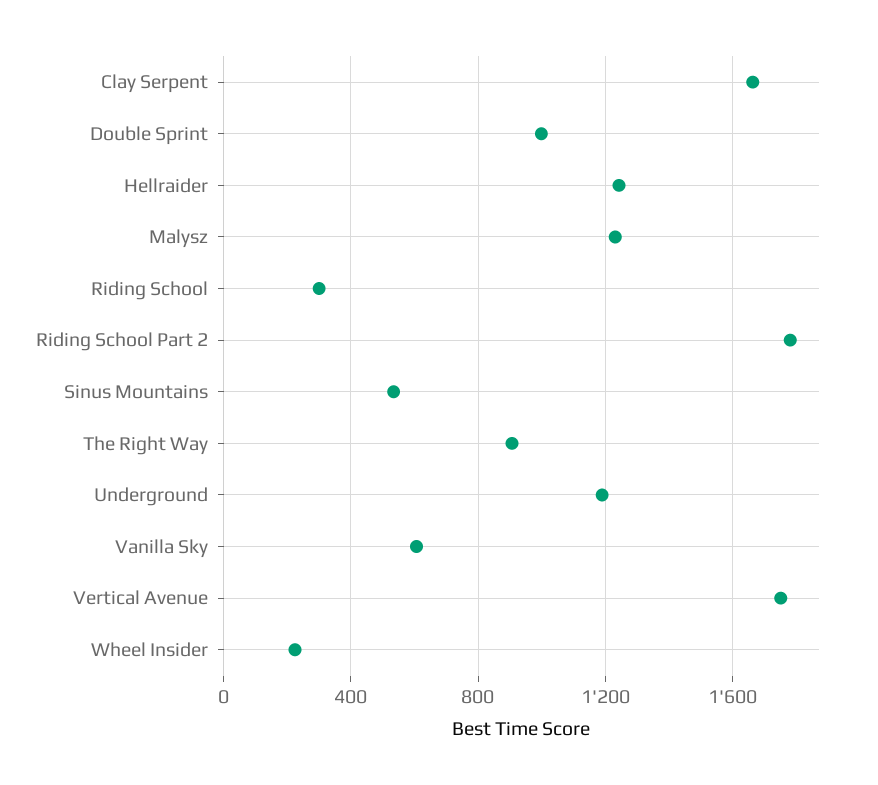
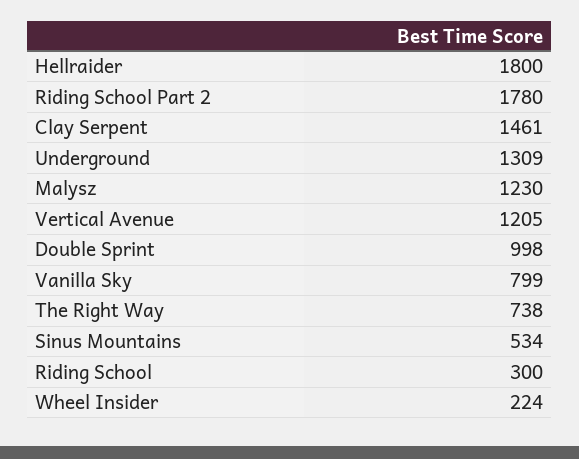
Clay Serpent: 1650 -> 1461
Hellraider: 1250 -> 1800
The Right Way: 900 -> 738
Underground: 1200 -> 1309
Vanilla Sky: 600 -> 799
Vertical Avenue: 1750 -> 1205

